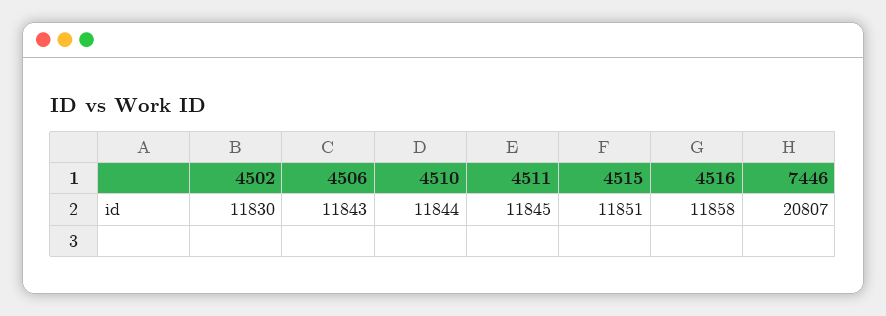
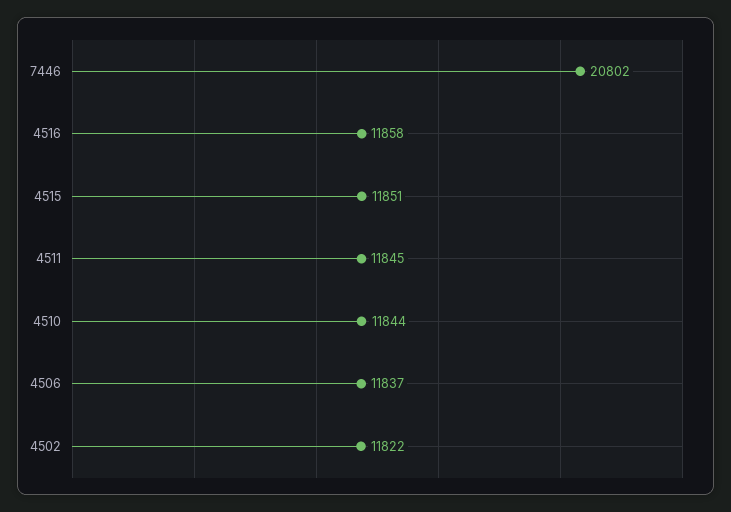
4502: 11830 -> 11822
4506: 11843 -> 11837
7446: 20807 -> 20802

